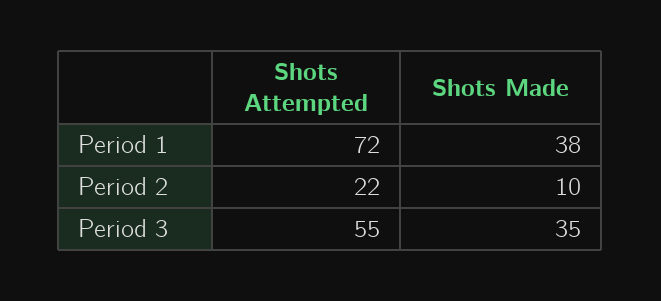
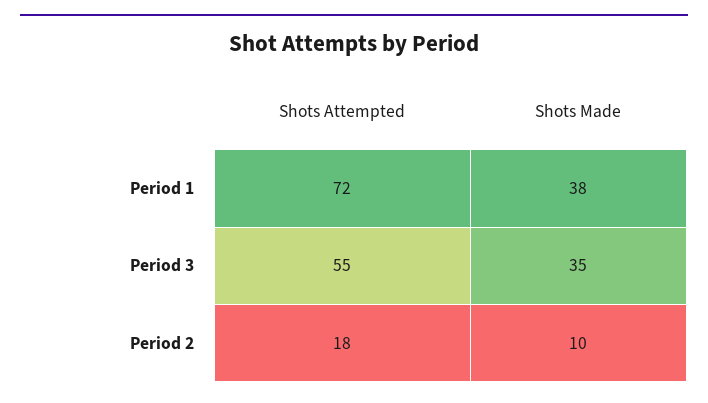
Shots Attempted, Period 2: 22 -> 18

